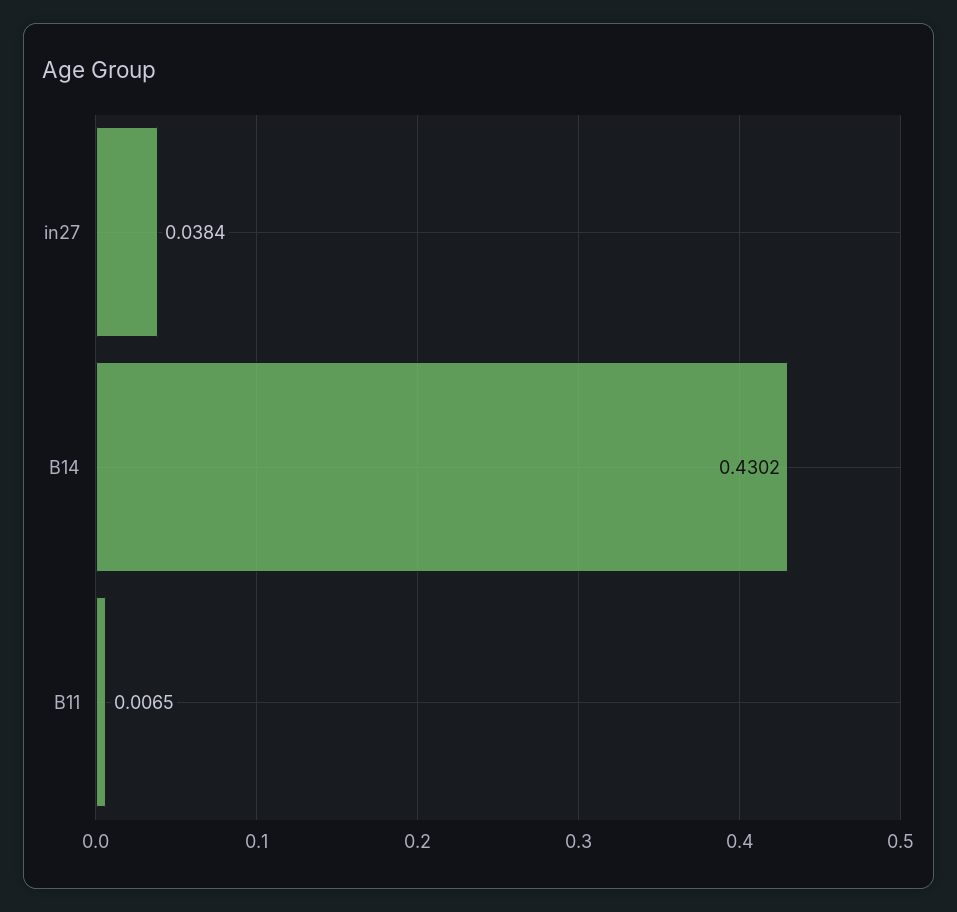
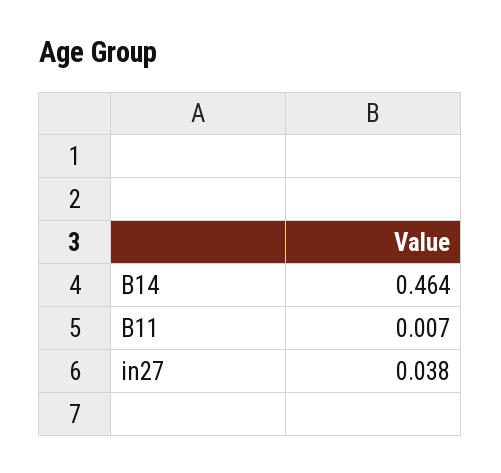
B14: 0.4302 -> 0.464

